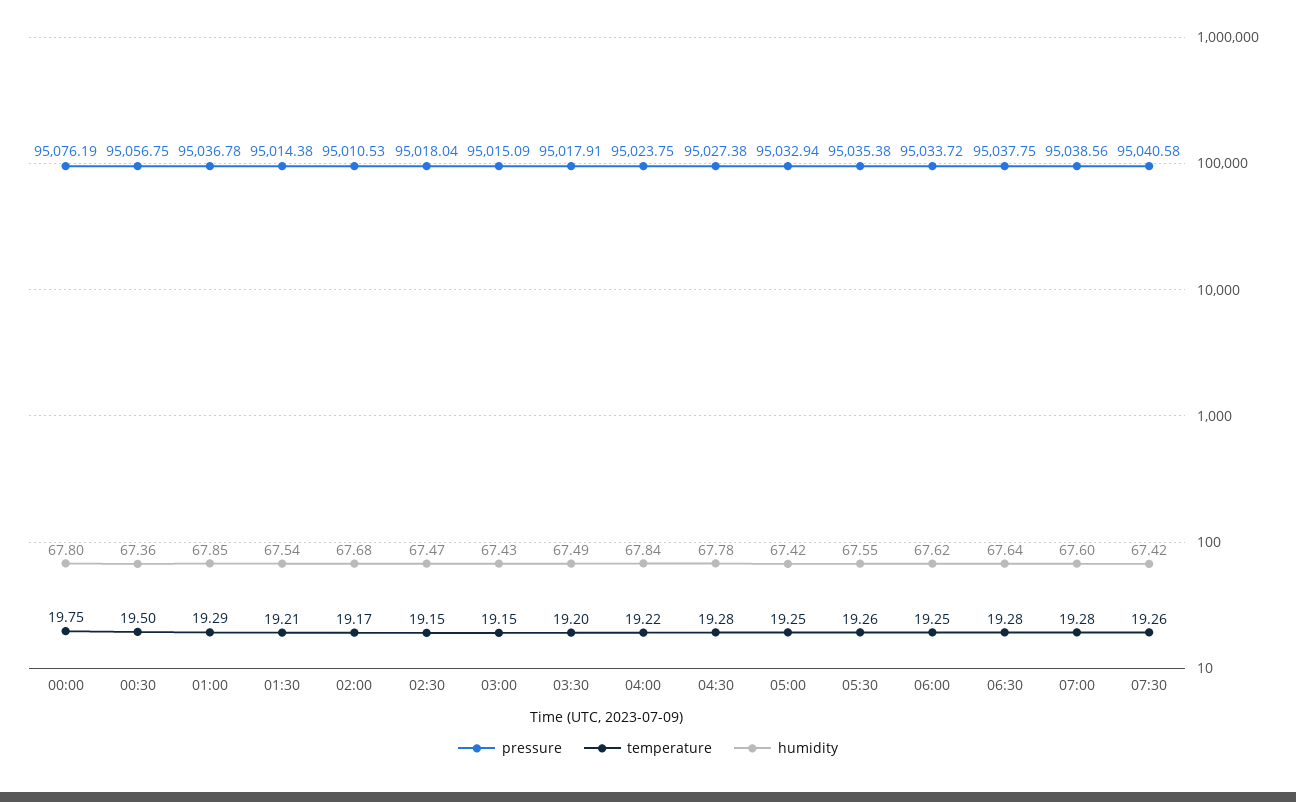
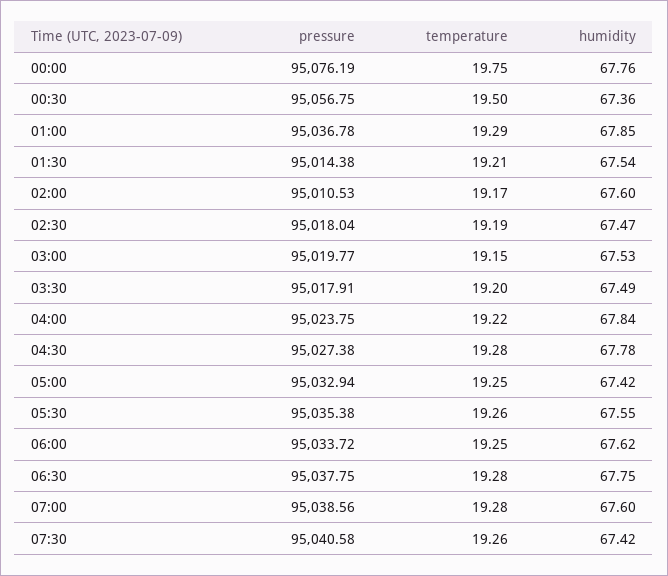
humidity, 00:00: 67.8 -> 67.76
humidity, 02:00: 67.68 -> 67.6
temperature, 02:30: 19.15 -> 19.19
pressure, 03:00: 95015.09 -> 95019.77
humidity, 03:00: 67.43 -> 67.53
humidity, 06:30: 67.64 -> 67.75

